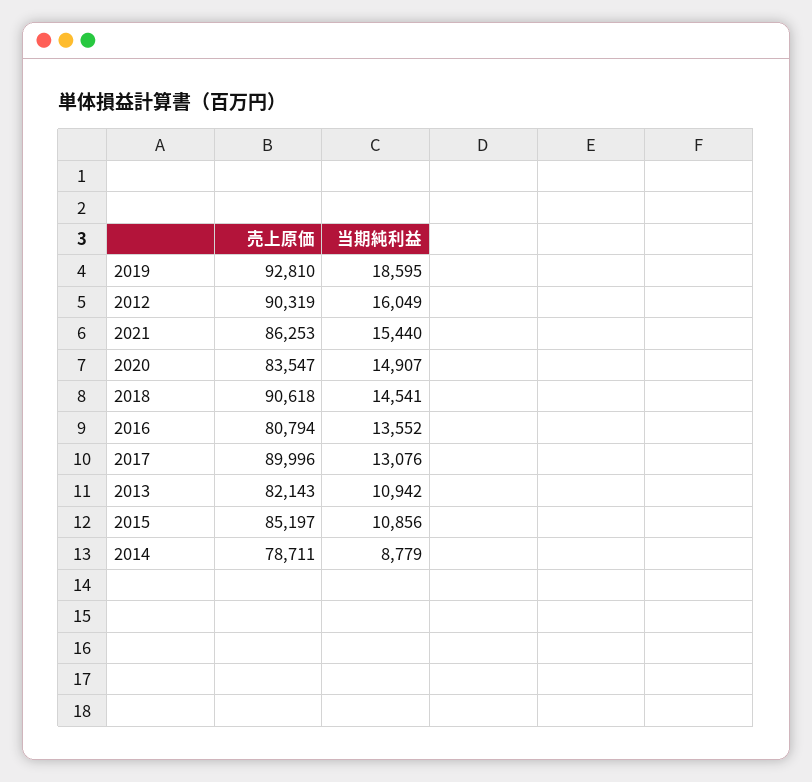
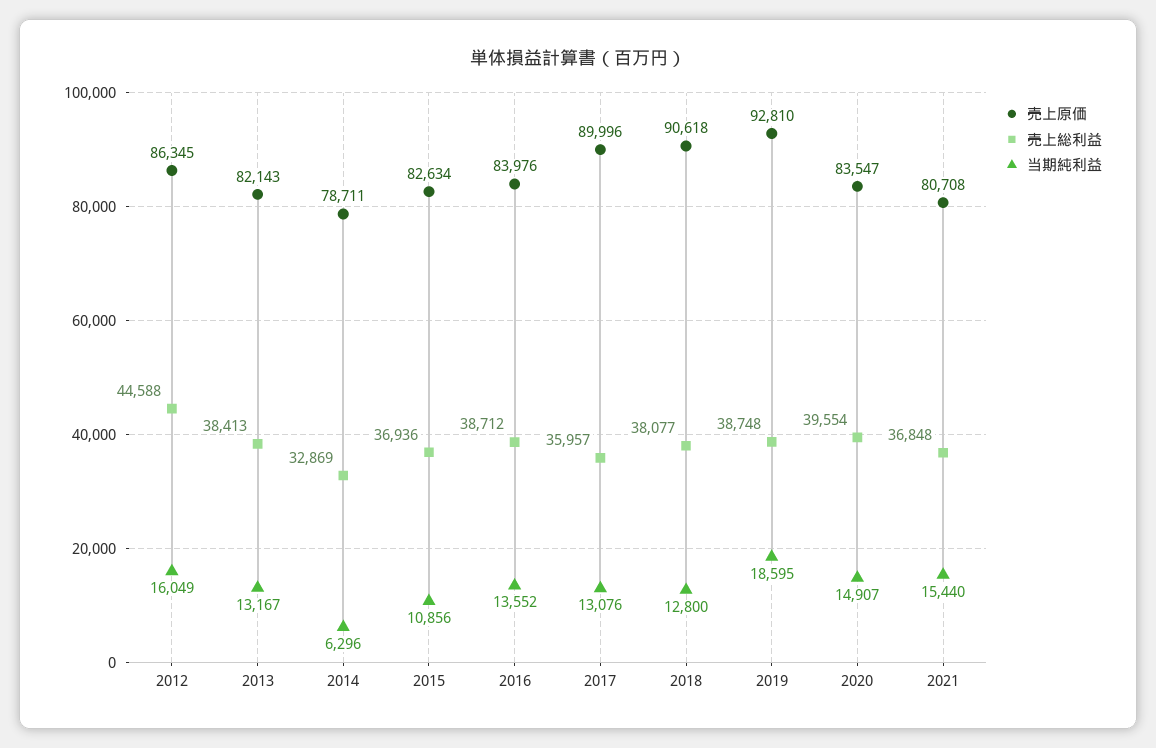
売上原価, 2012: 90319 -> 86345
売上原価, 2021: 86253 -> 80708
当期純利益, 2018: 14541 -> 12800
売上原価, 2016: 80794 -> 83976
当期純利益, 2013: 10942 -> 13167
売上原価, 2015: 85197 -> 82634
当期純利益, 2014: 8779 -> 6296
売上総利益, 2012: none -> 44588
売上総利益, 2013: none -> 38413
売上総利益, 2014: none -> 32869
売上総利益, 2015: none -> 36936
売上総利益, 2016: none -> 38712
売上総利益, 2017: none -> 35957
売上総利益, 2018: none -> 38077
売上総利益, 2019: none -> 38748
売上総利益, 2020: none -> 39554
売上総利益, 2021: none -> 36848

